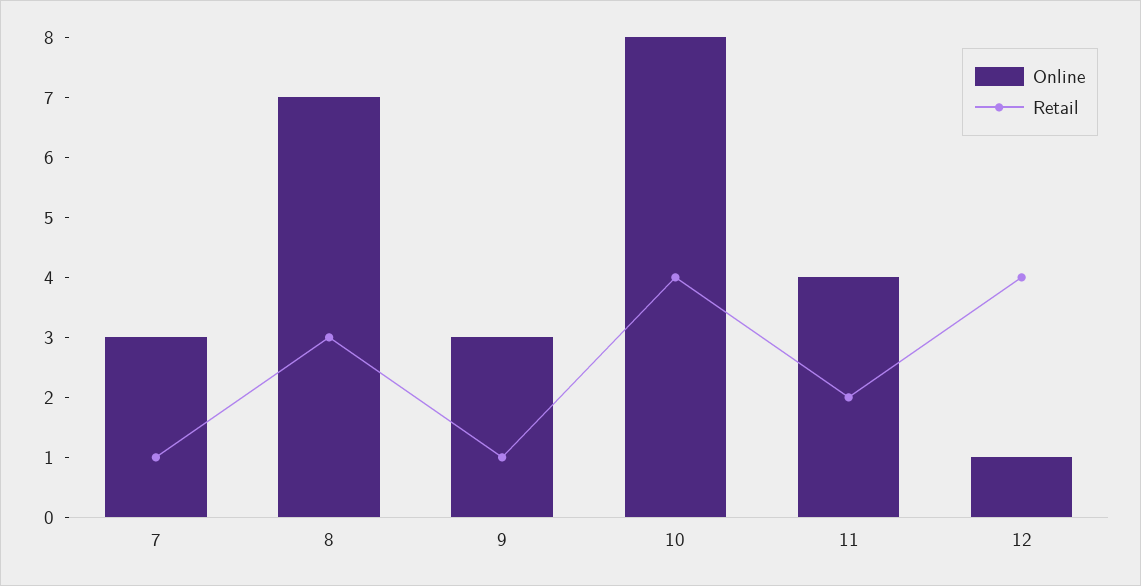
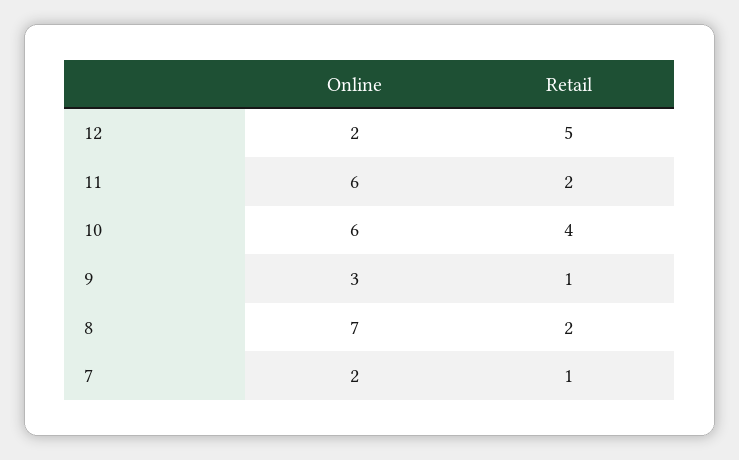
Online, 7: 3 -> 2
Retail, 8: 3 -> 2
Online, 10: 8 -> 6
Online, 11: 4 -> 6
Online, 12: 1 -> 2
Retail, 12: 4 -> 5

